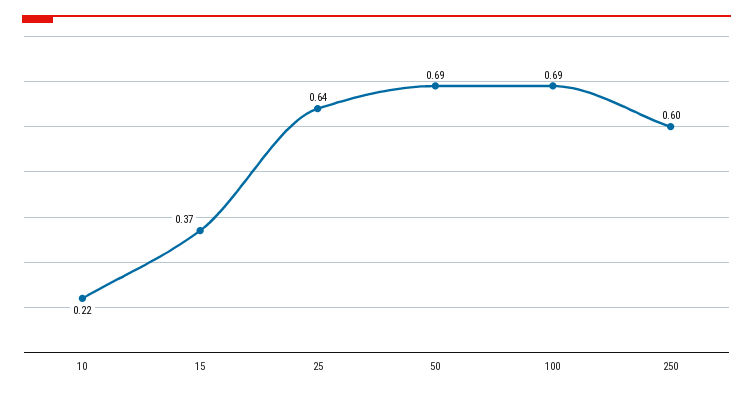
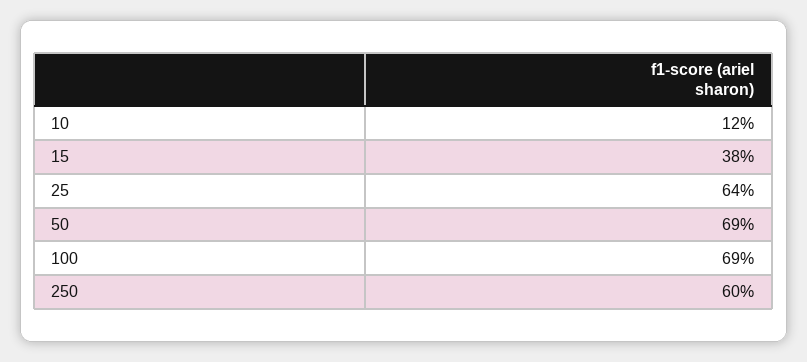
10: 0.22 -> 0.12
15: 0.37 -> 0.38

